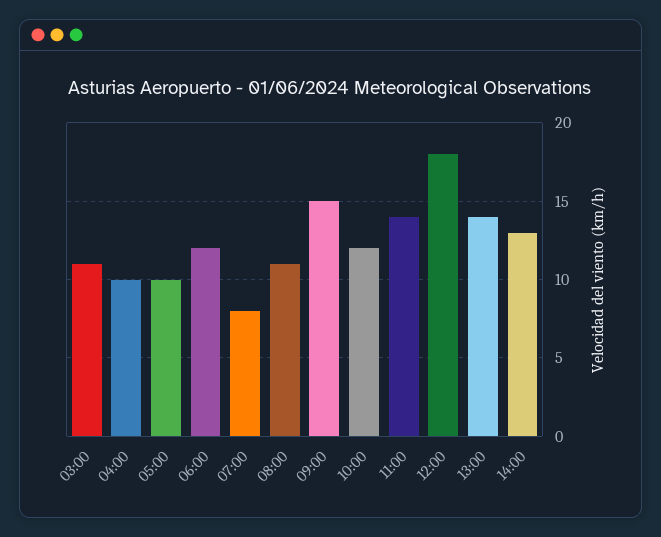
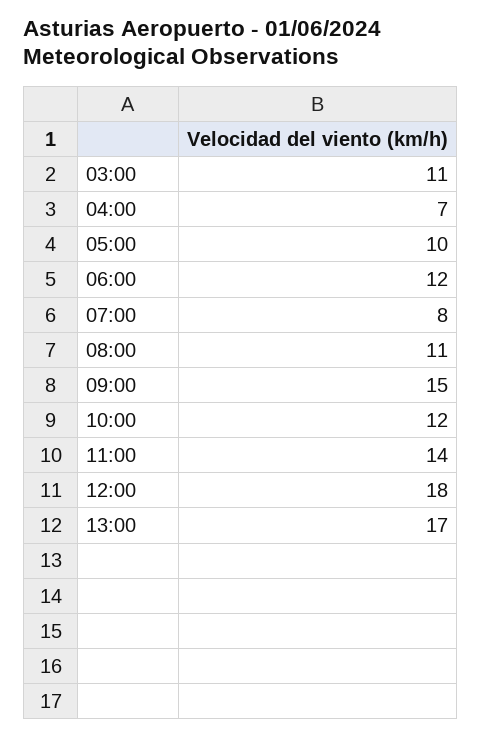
04:00: 10 -> 7
13:00: 14 -> 17
14:00: 13 -> none

